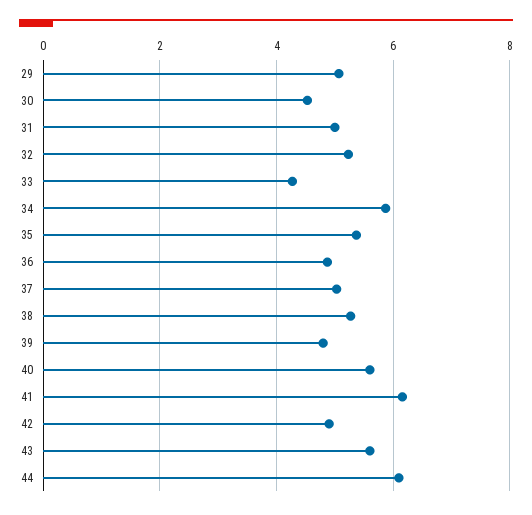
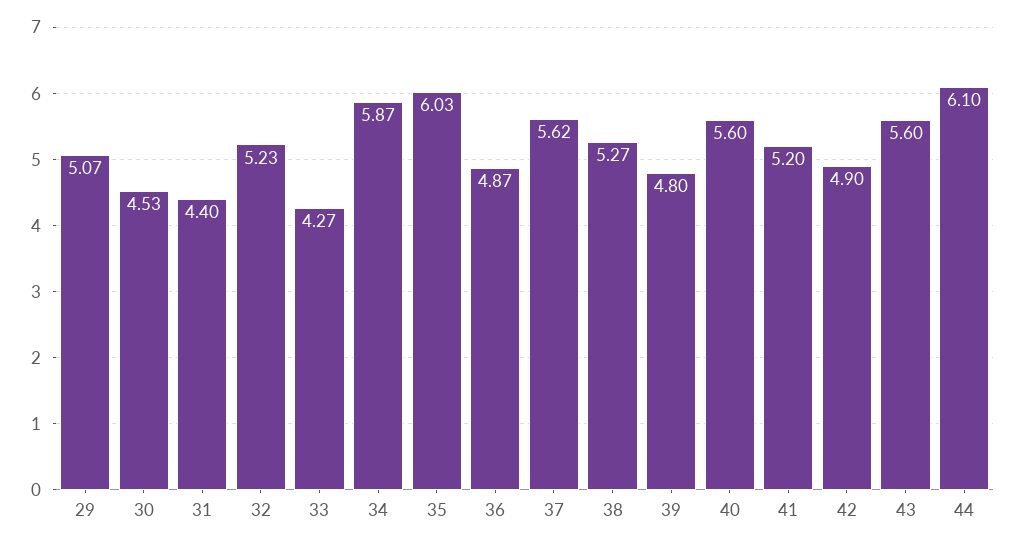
31: 5 -> 4.4
35: 5.4 -> 6.03
37: 5 -> 5.62
41: 6.2 -> 5.2

